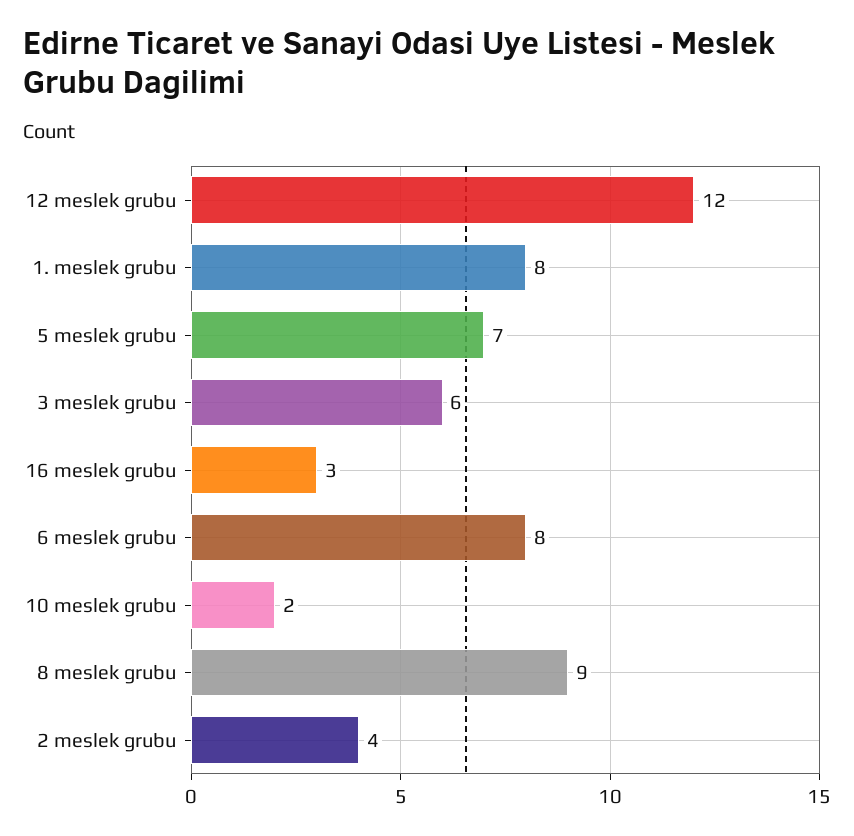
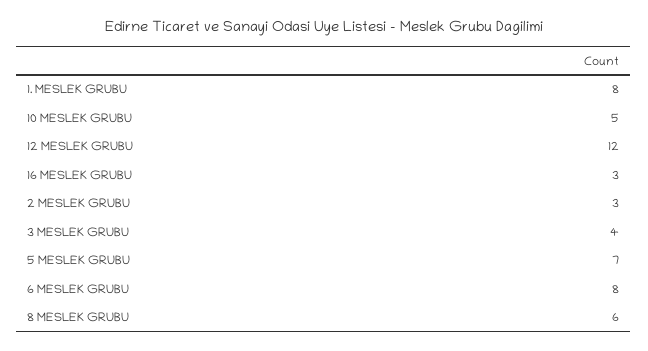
3 meslek grubu: 6 -> 4
10 meslek grubu: 2 -> 5
8 meslek grubu: 9 -> 6
2 meslek grubu: 4 -> 3

